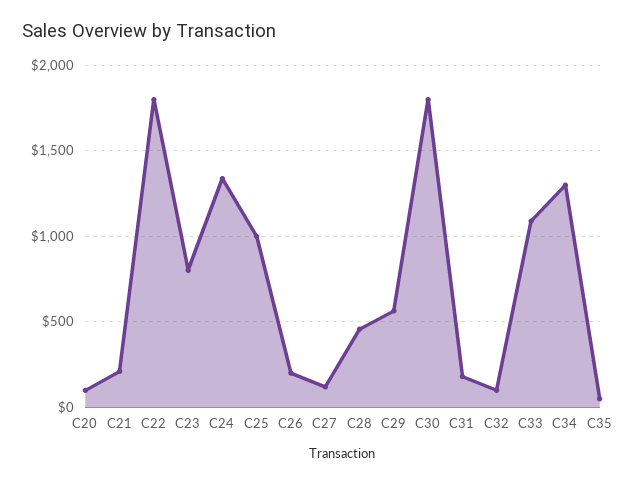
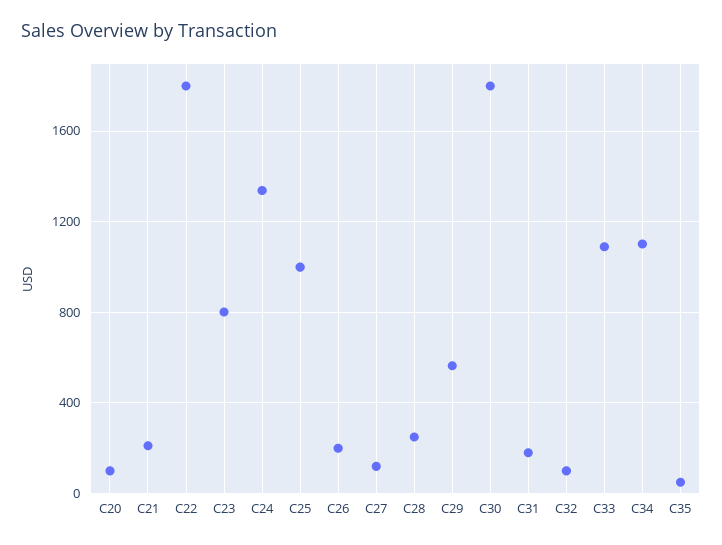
C28: 450 -> 250
C34: 1300 -> 1100

